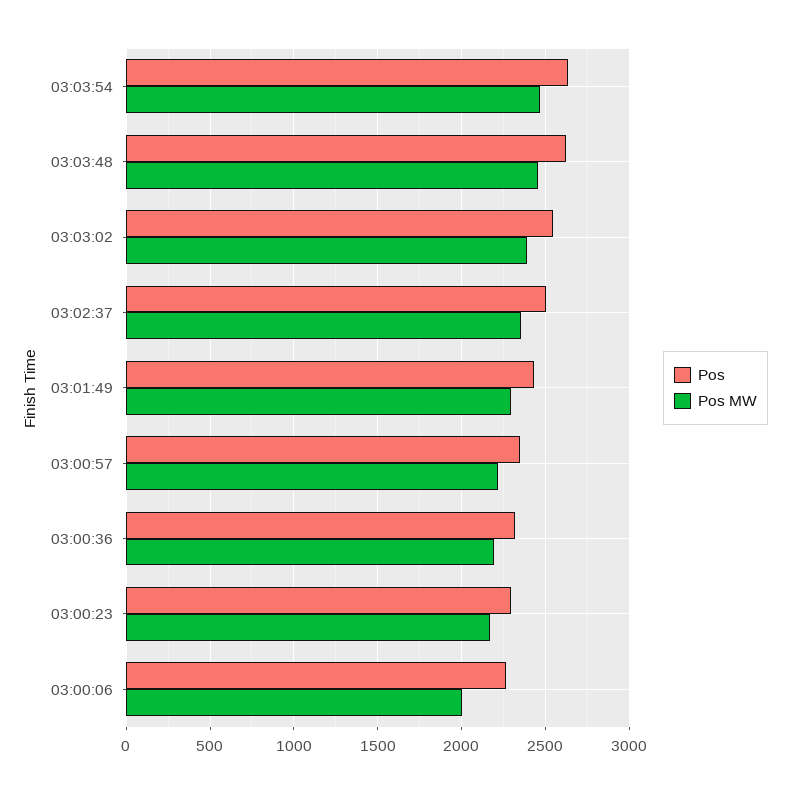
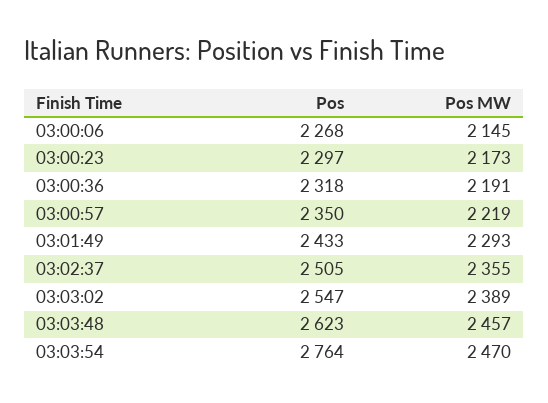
Pos, 03:03:54: 2650 -> 2764
Pos MW, 03:00:06: 2000 -> 2145

